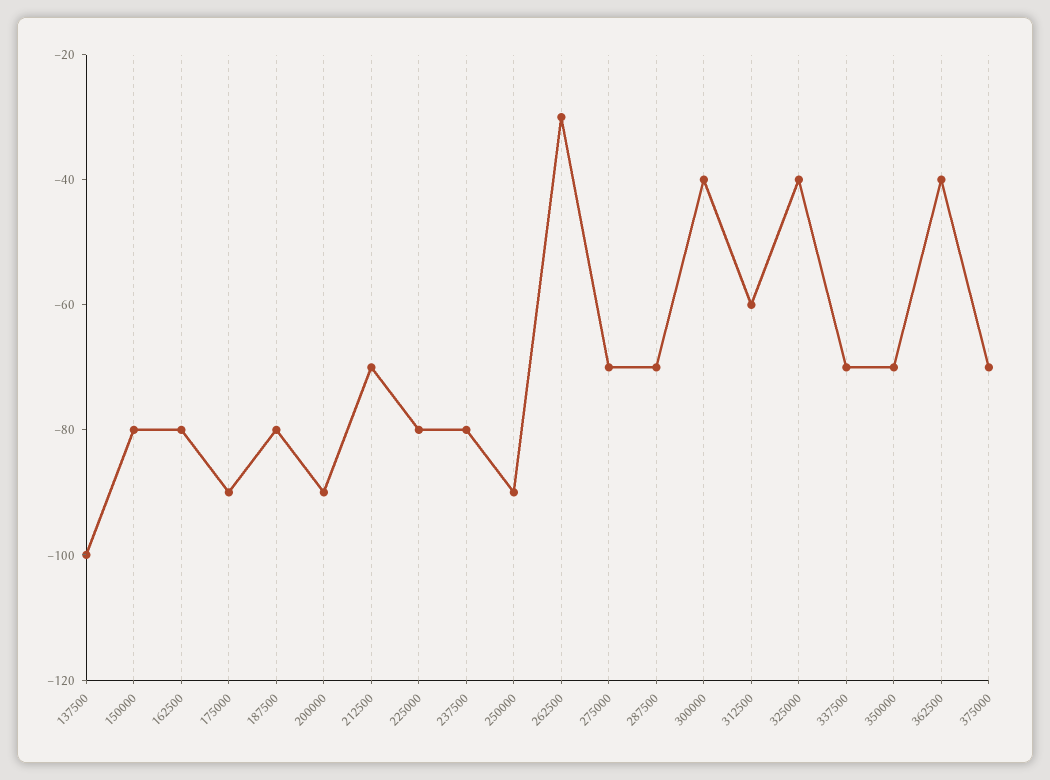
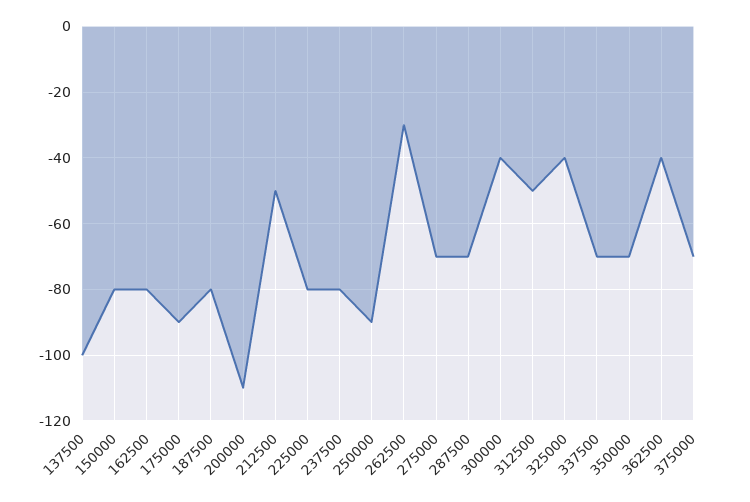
200000: -90 -> -110
212500: -70 -> -50
312500: -60 -> -50

